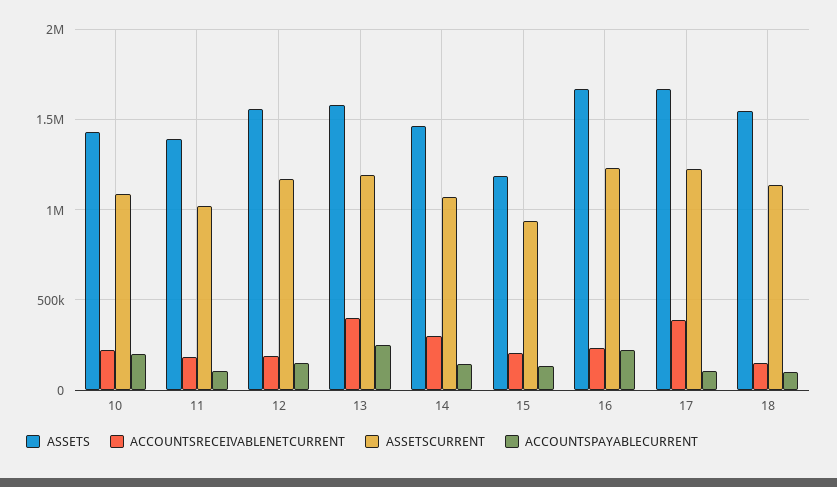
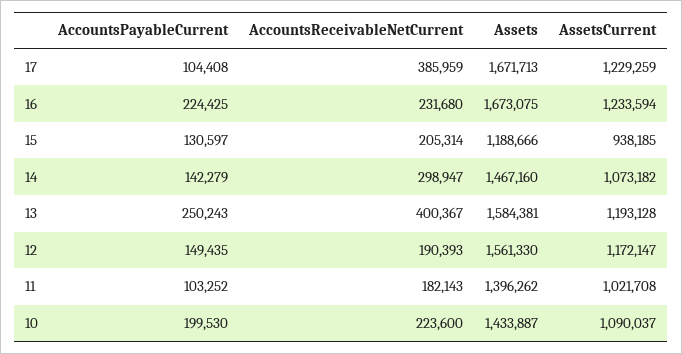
ASSETS, 18: 1550000 -> none
ACCOUNTSRECEIVABLENETCURRENT, 18: 150000 -> none
ASSETSCURRENT, 18: 1150000 -> none
ACCOUNTSPAYABLECURRENT, 18: 100000 -> none

